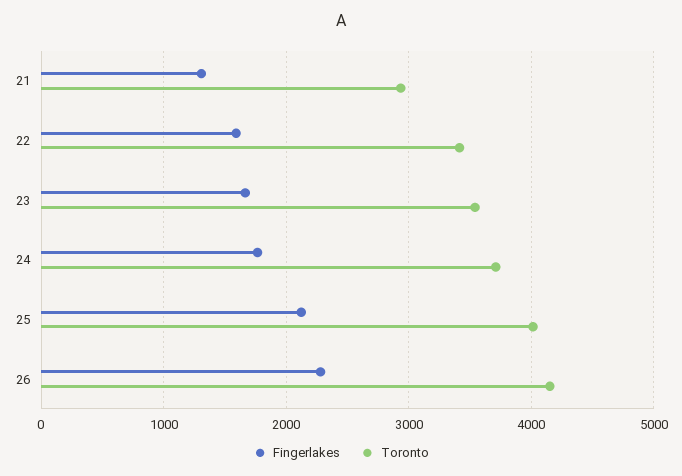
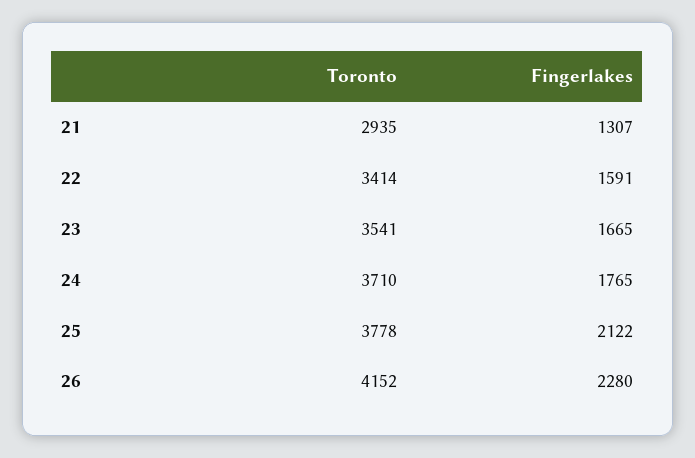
Toronto, 25: 4000 -> 3778

